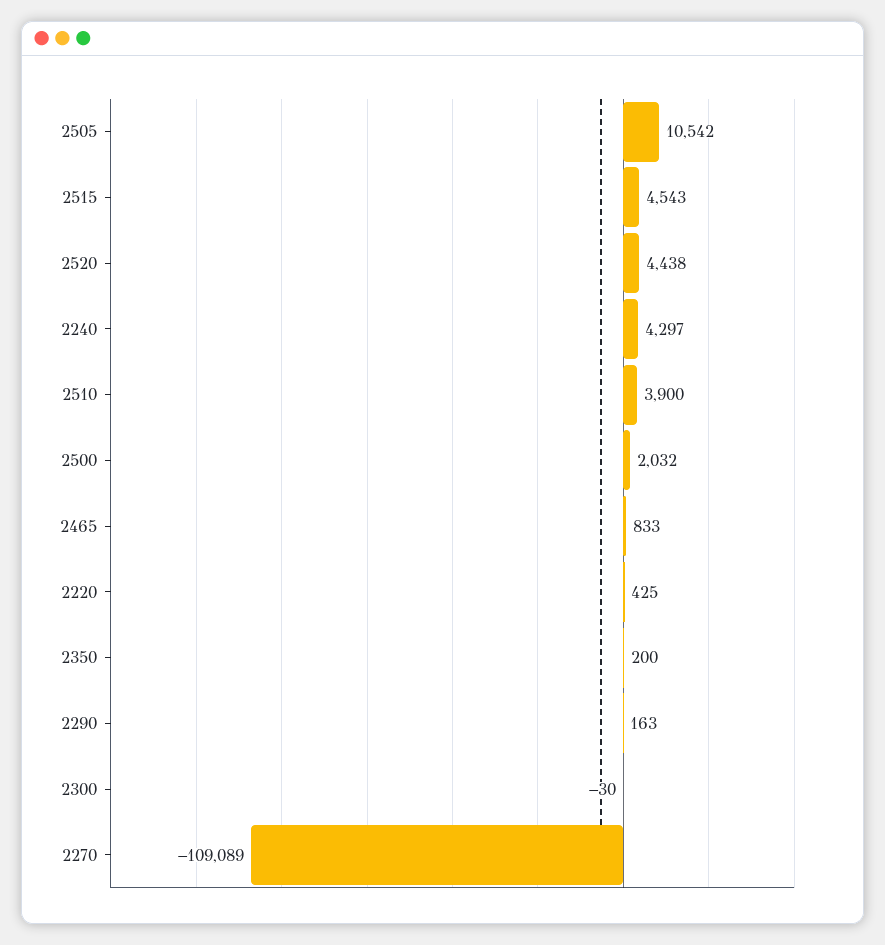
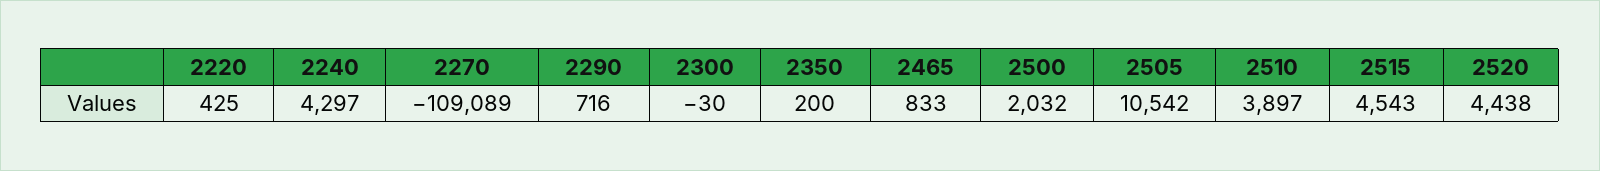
2510: 3900 -> 3897
2290: 163 -> 716

